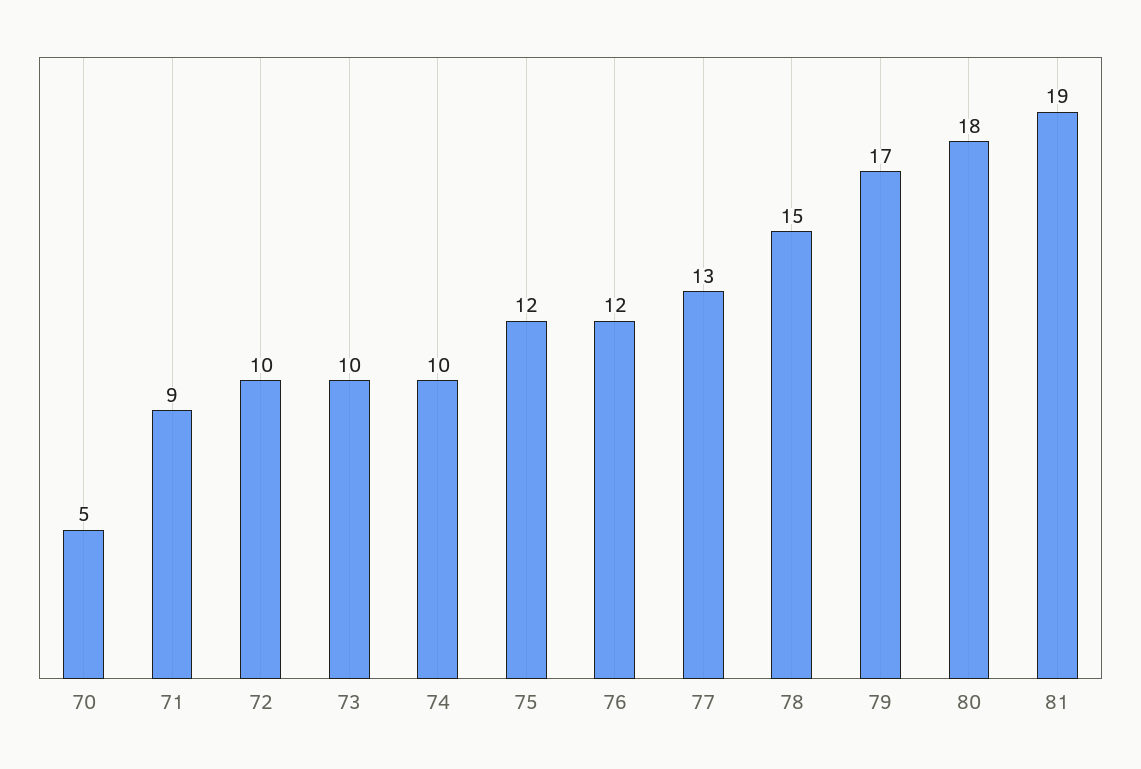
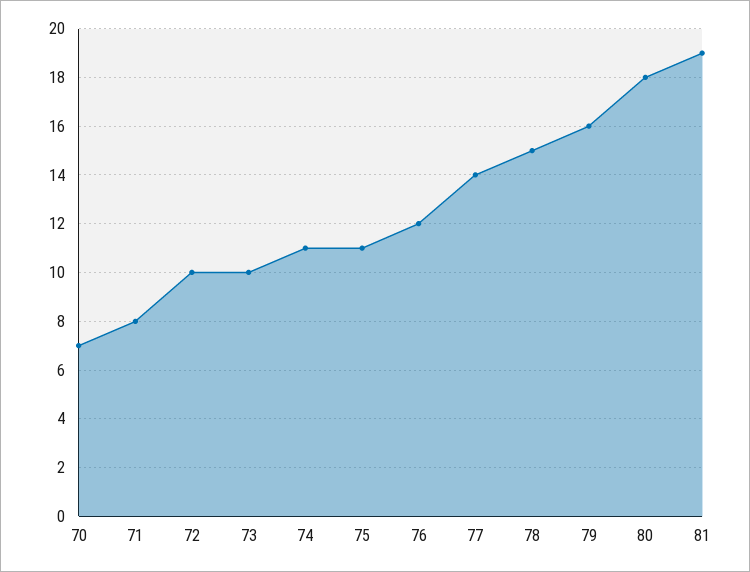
70: 5 -> 7
71: 9 -> 8
74: 10 -> 11
75: 12 -> 11
77: 13 -> 14
79: 17 -> 16

